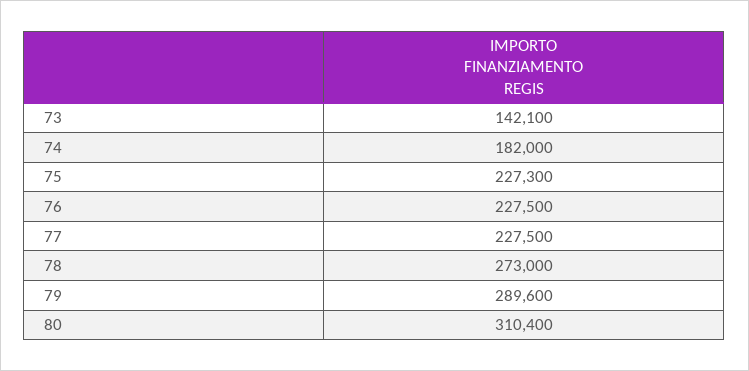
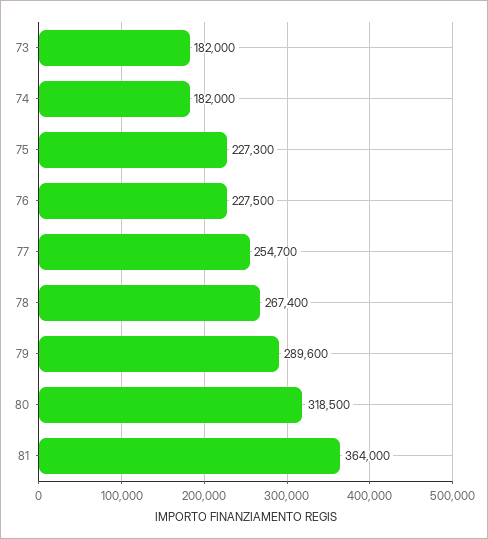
73: 142100 -> 182000
77: 227500 -> 254700
78: 273000 -> 267400
80: 310400 -> 318500
81: none -> 364000

